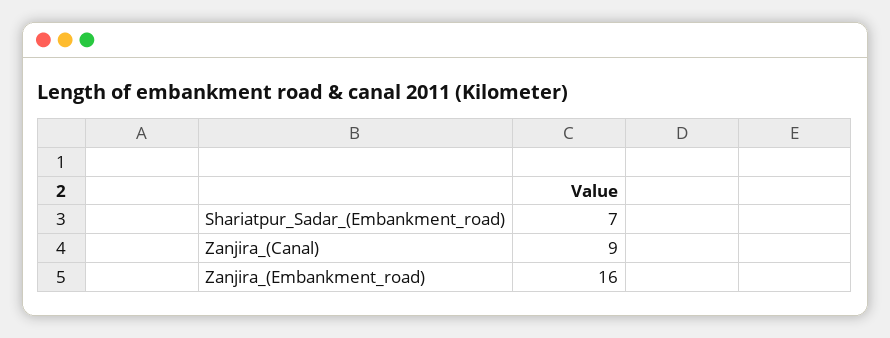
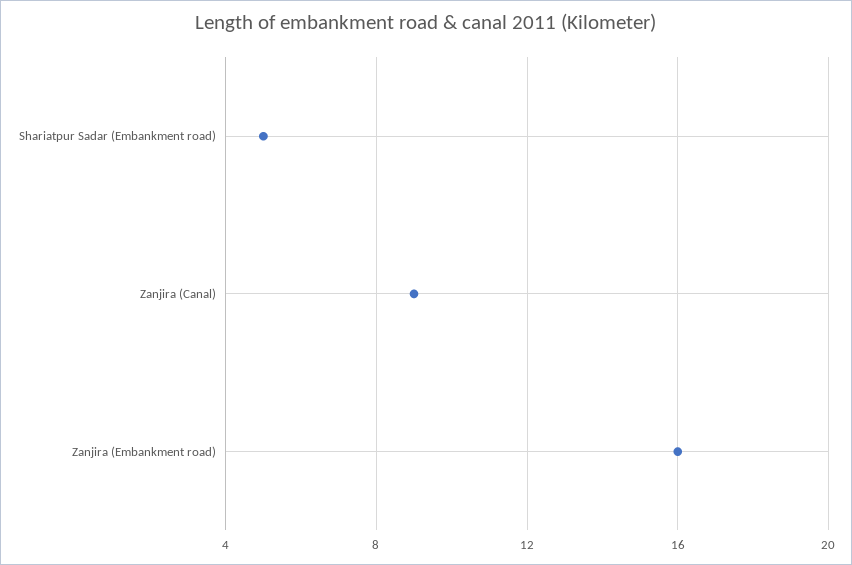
Shariatpur_Sadar_(Embankment_road): 7 -> 5

